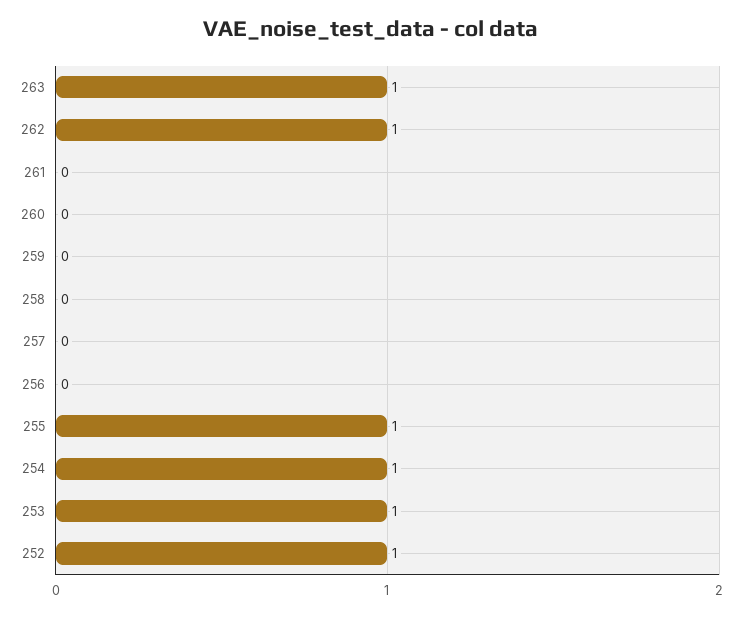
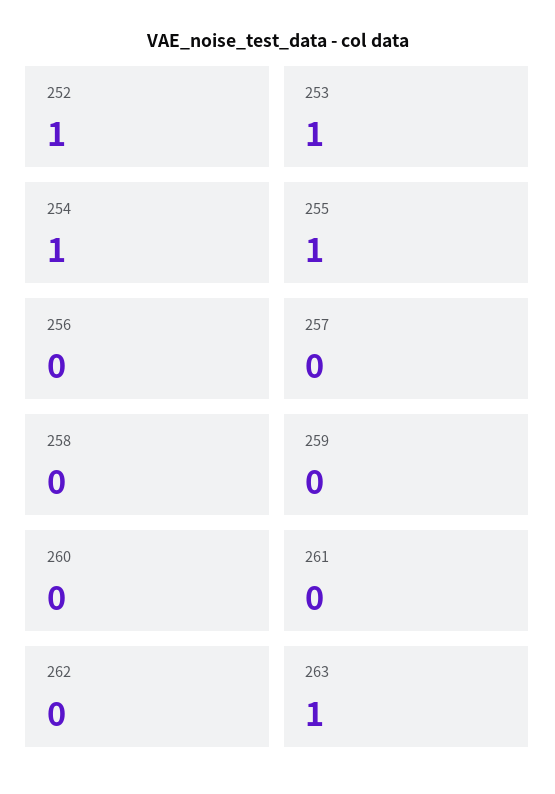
262: 1 -> 0

